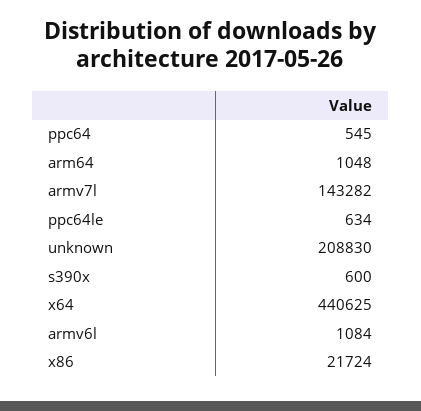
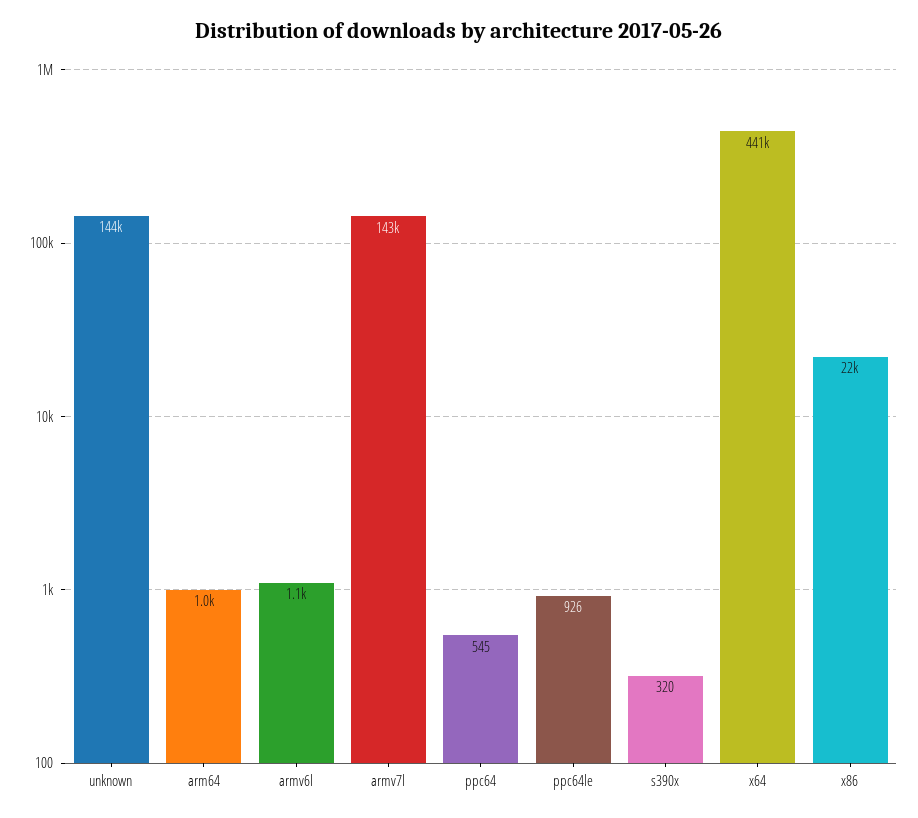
ppc64le: 634 -> 926
unknown: 208830 -> 144000
s390x: 600 -> 320

